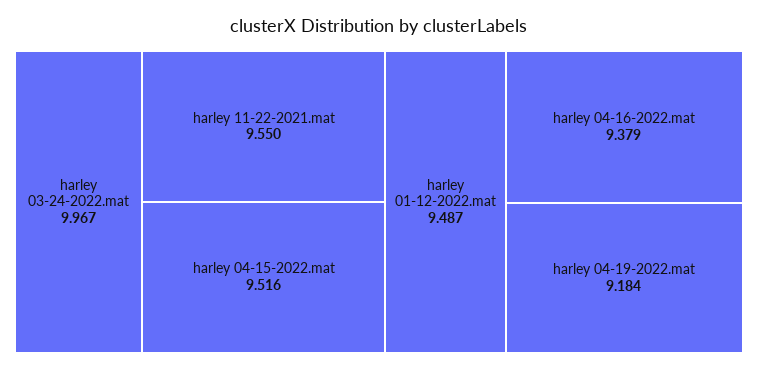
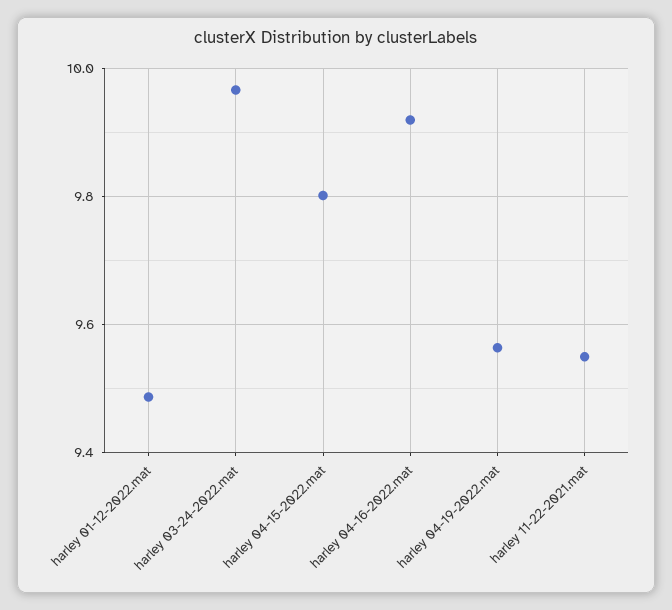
harley 04-15-2022.mat: 9.516 -> 9.8
harley 04-16-2022.mat: 9.379 -> 9.92
harley 04-19-2022.mat: 9.184 -> 9.56

